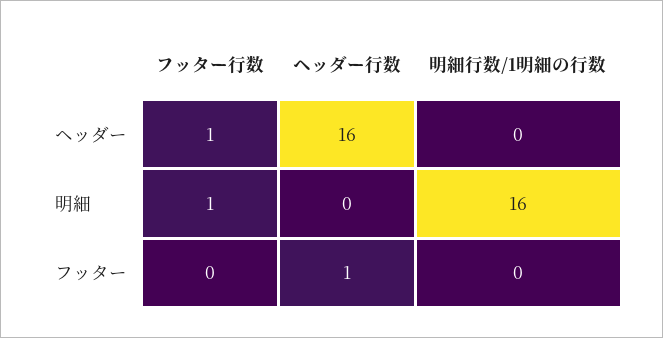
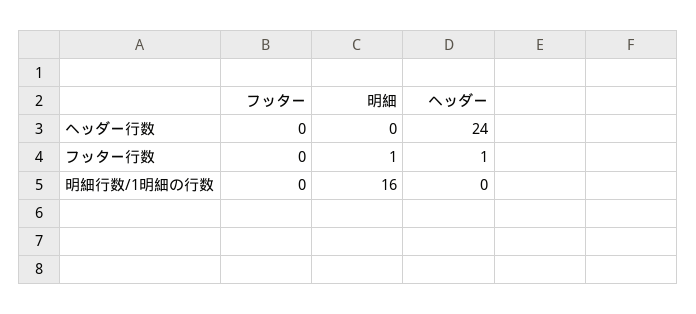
ヘッダー行数, ヘッダー: 16 -> 24
ヘッダー行数, フッター: 1 -> 0

